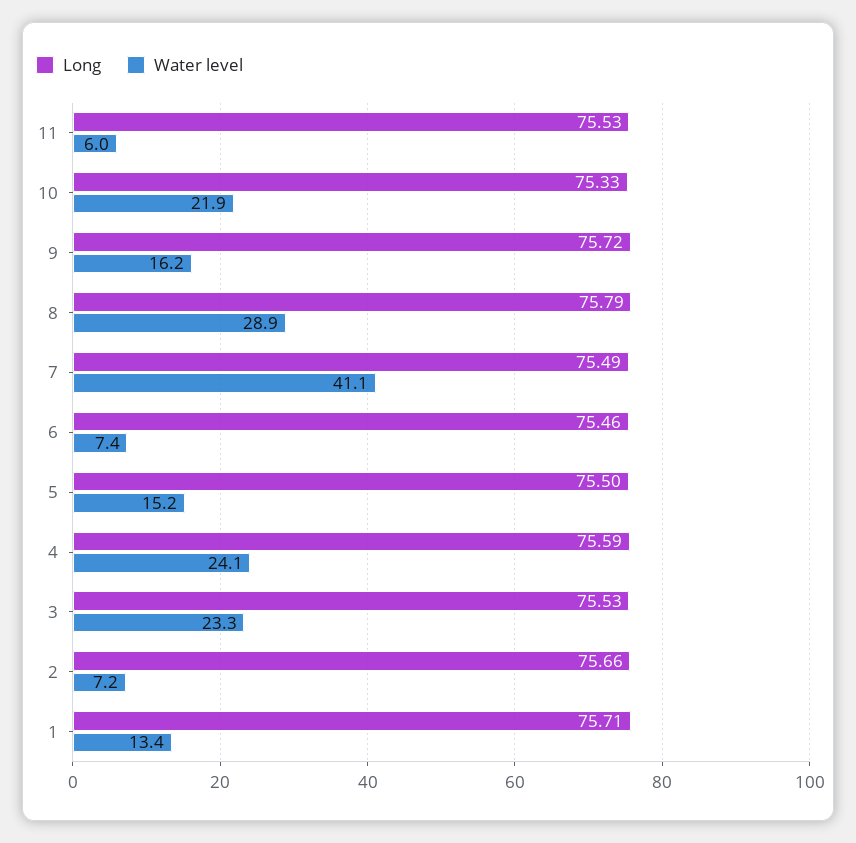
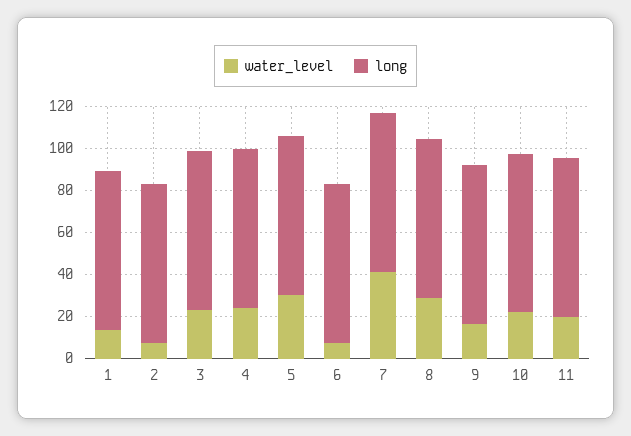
Water level, 11: 6 -> 20
Water level, 5: 15.2 -> 30

